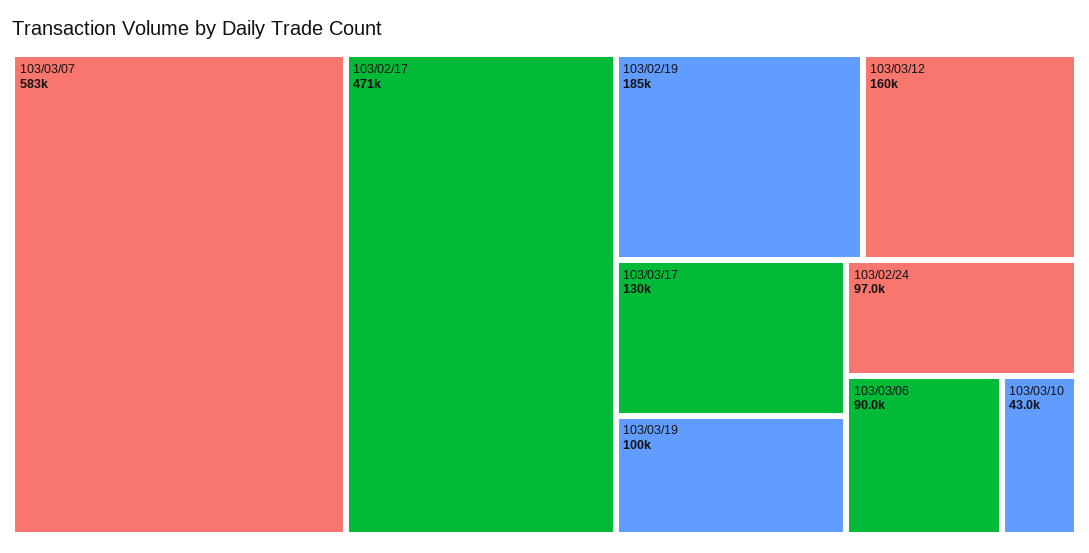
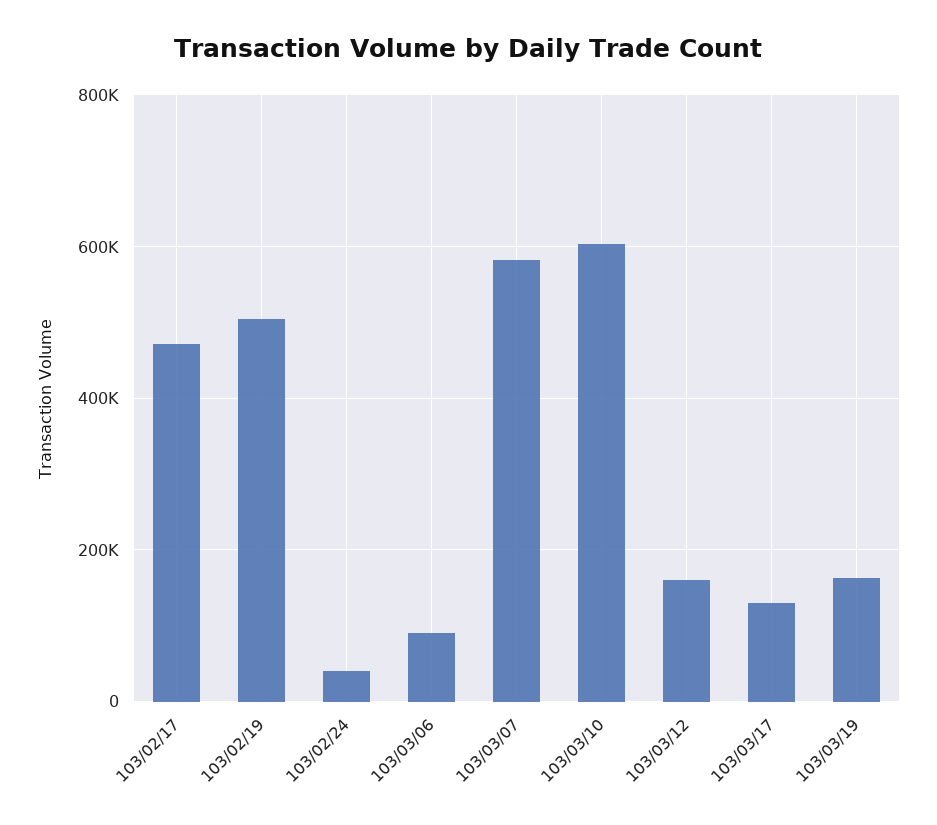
103/02/19: 185000 -> 500000
103/03/19: 100000 -> 160000
103/02/24: 97000 -> 40000
103/03/10: 43000 -> 600000

